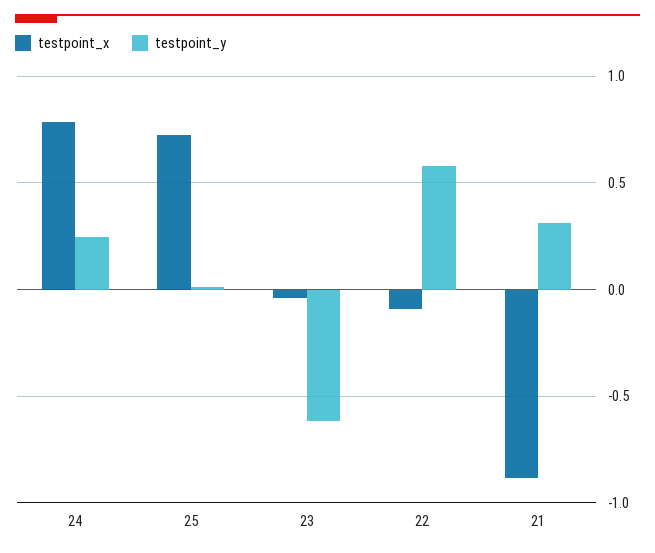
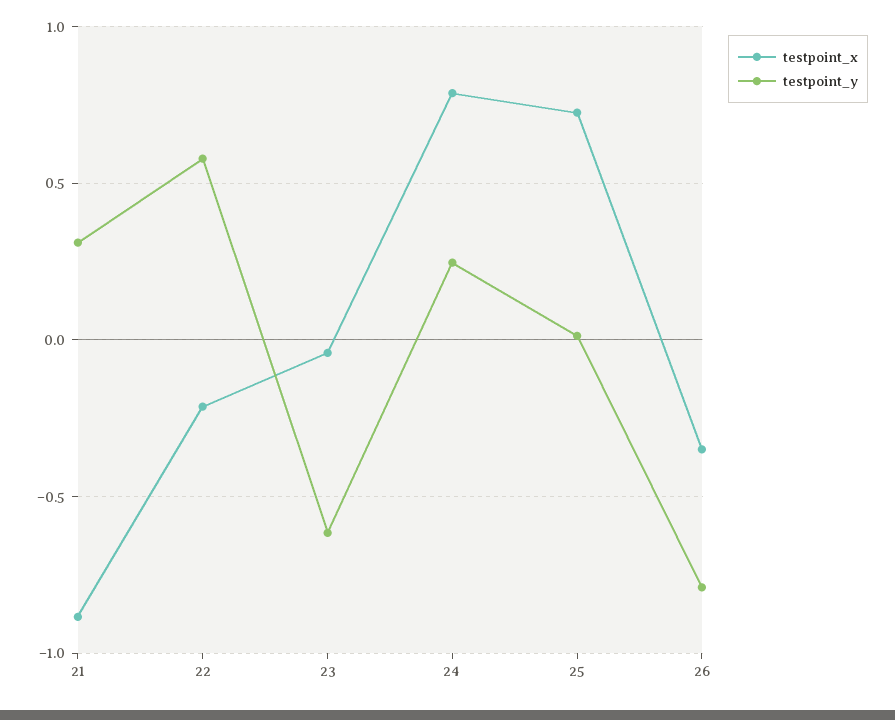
testpoint_x, 22: -0.1 -> -0.2
testpoint_x, 26: none -> -0.35
testpoint_y, 26: none -> -0.8

